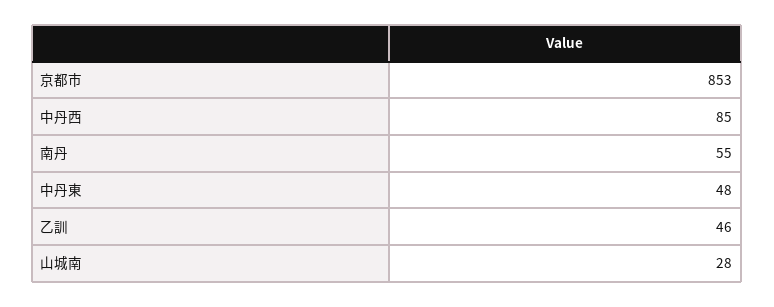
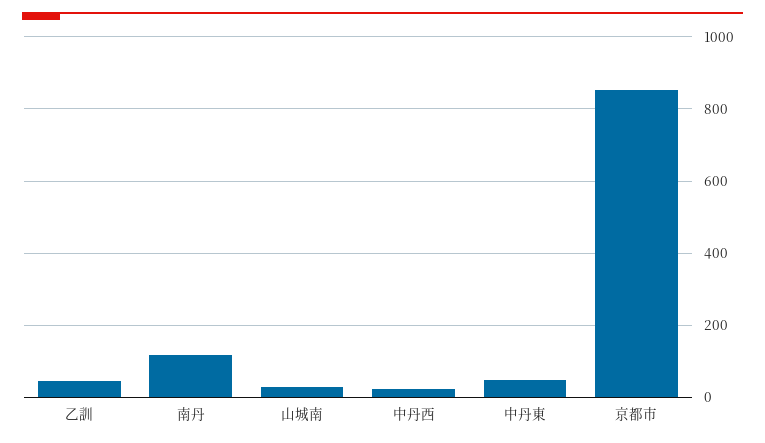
中丹西: 85 -> 20
南丹: 55 -> 120

